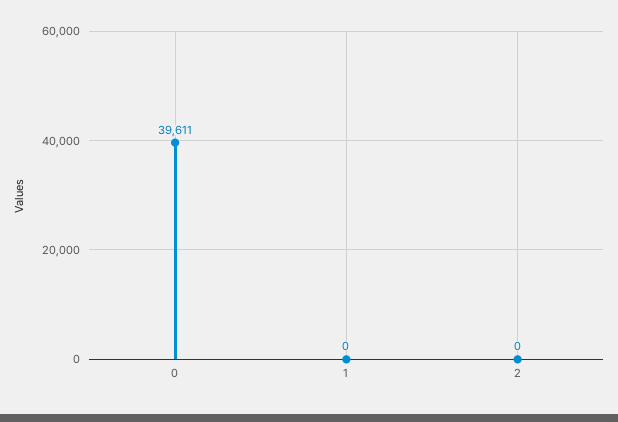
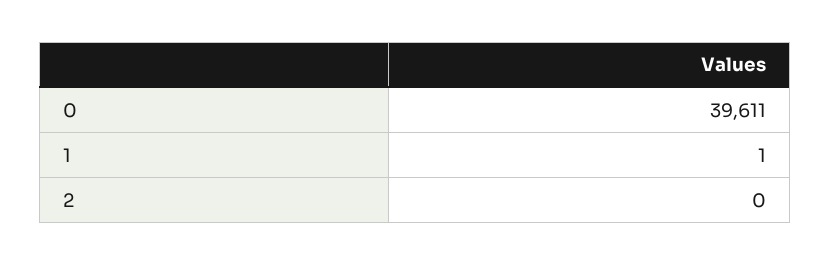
1: 0 -> 1

